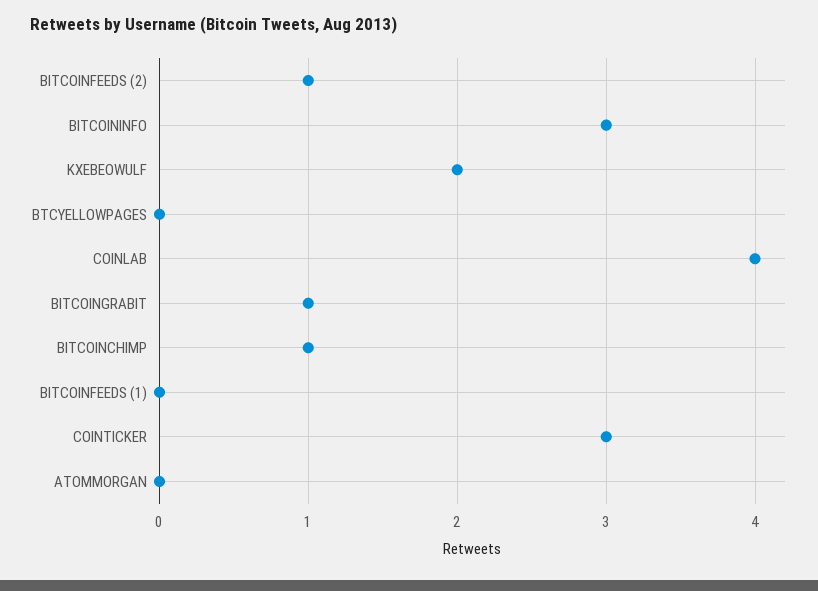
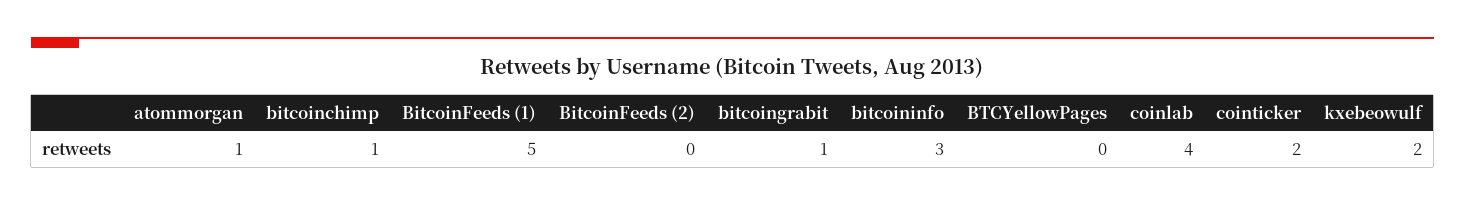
BITCOINFEEDS (2): 1 -> 0
BITCOINFEEDS (1): 0 -> 5
COINTICKER: 3 -> 2
ATOMMORGAN: 0 -> 1

